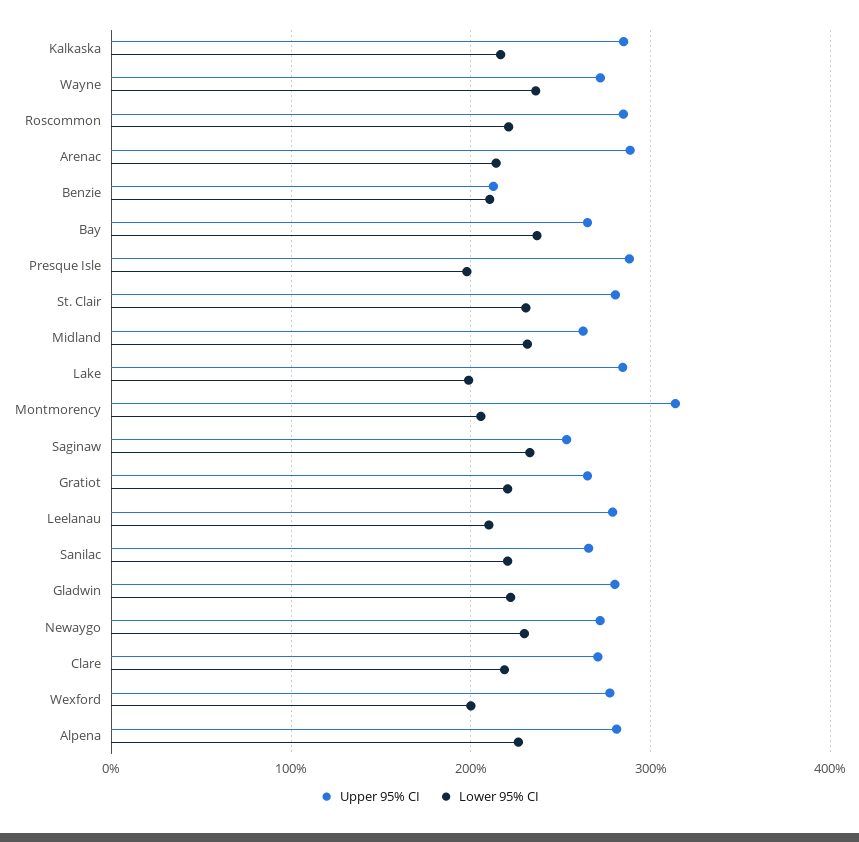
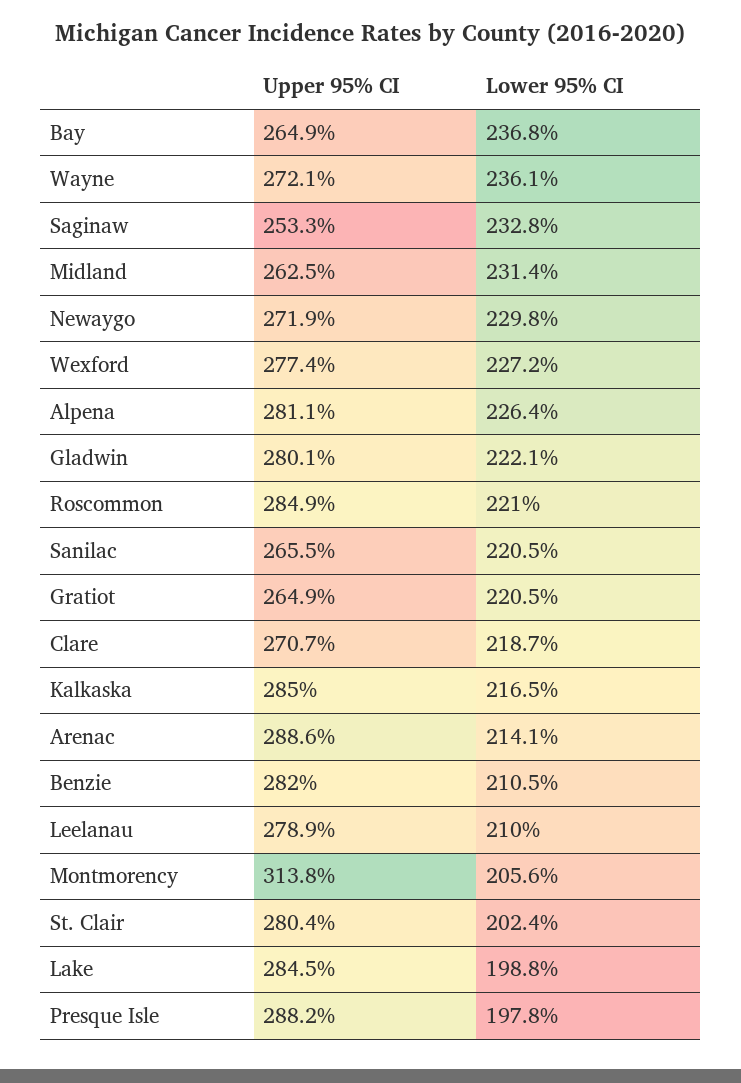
Upper 95% CI, Benzie: 210 -> 282
Lower 95% CI, St. Clair: 230 -> 202.4
Lower 95% CI, Wexford: 200 -> 227.2

